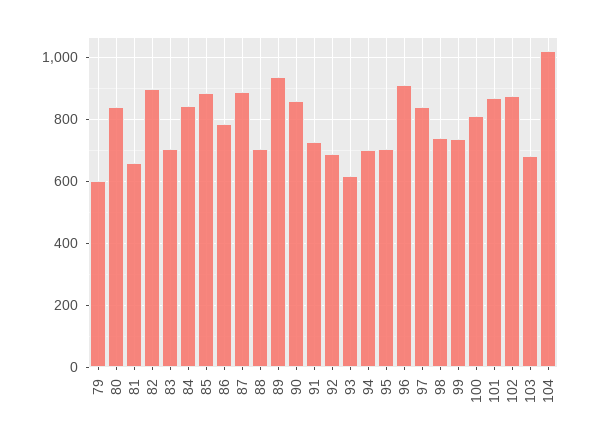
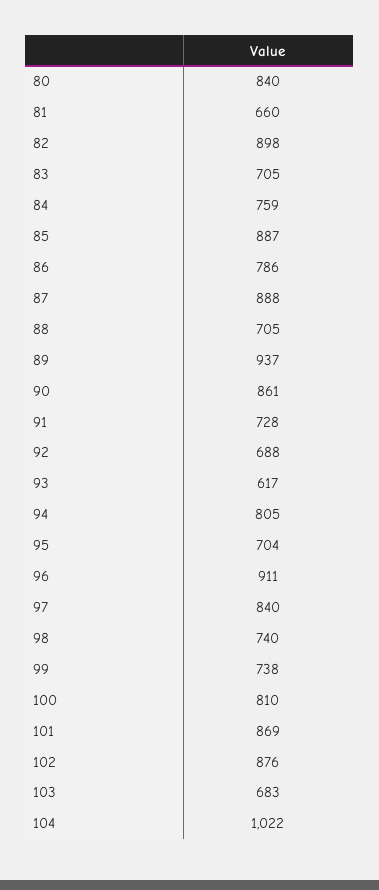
79: 600 -> none
84: 840 -> 759
94: 700 -> 805

